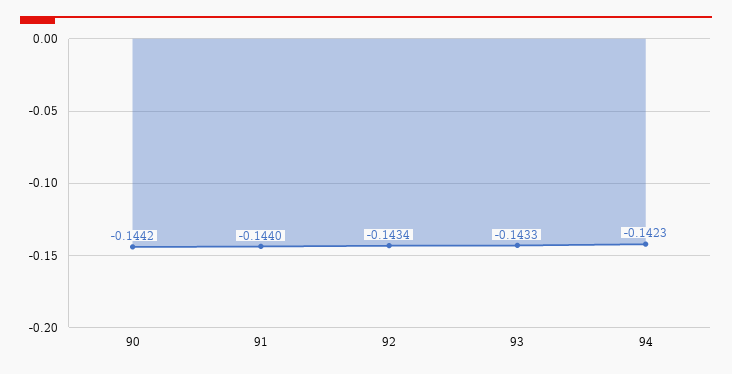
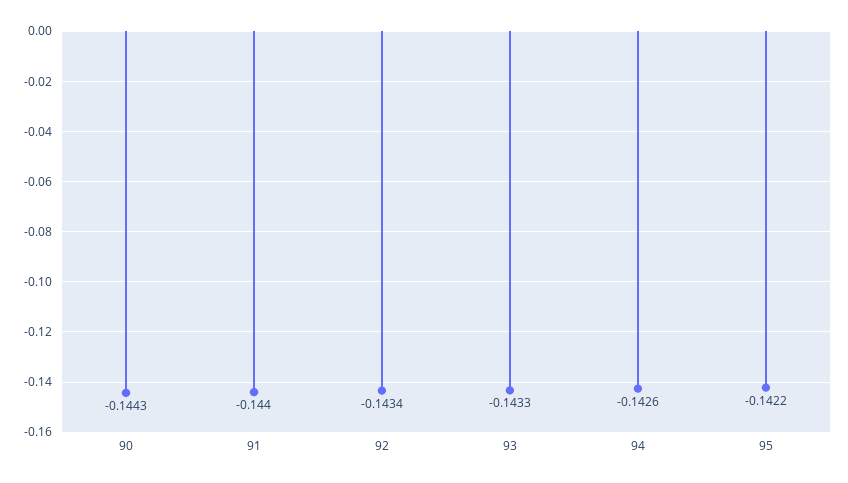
90: -0.1442 -> -0.1443
94: -0.1423 -> -0.1426
95: none -> -0.1422

